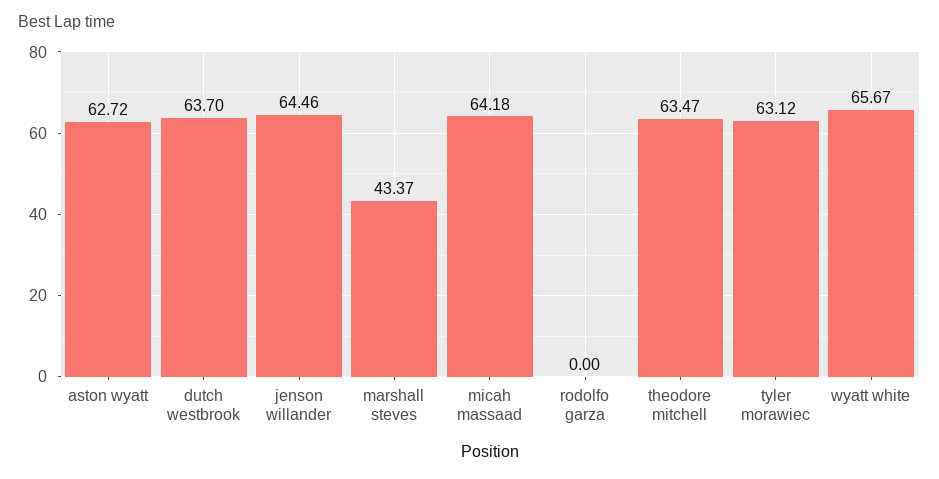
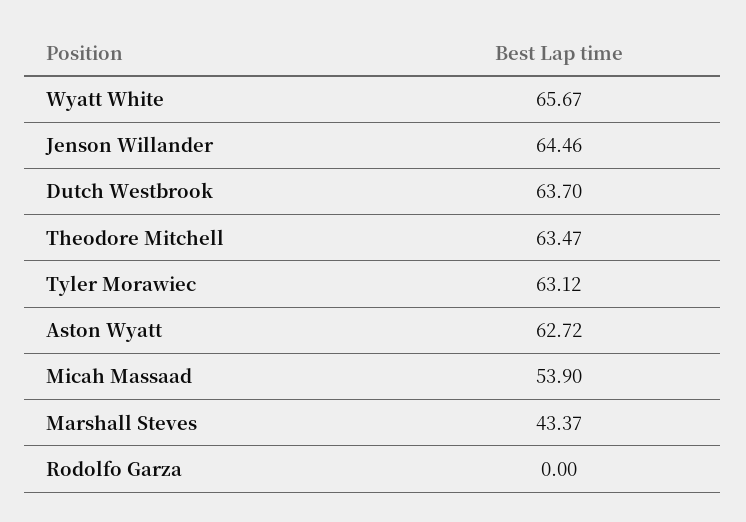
micah massaad: 64.18 -> 53.9

